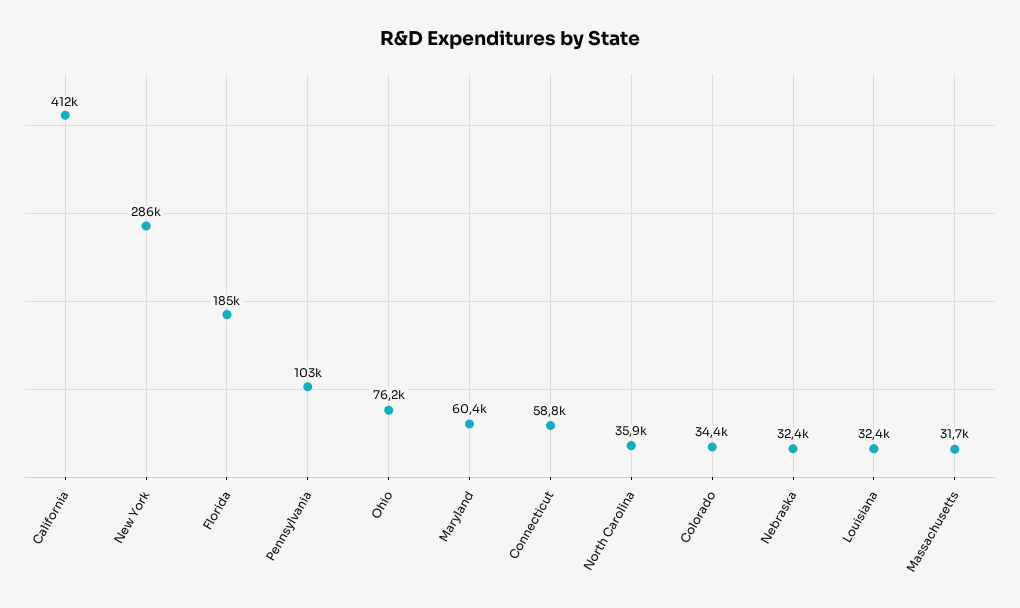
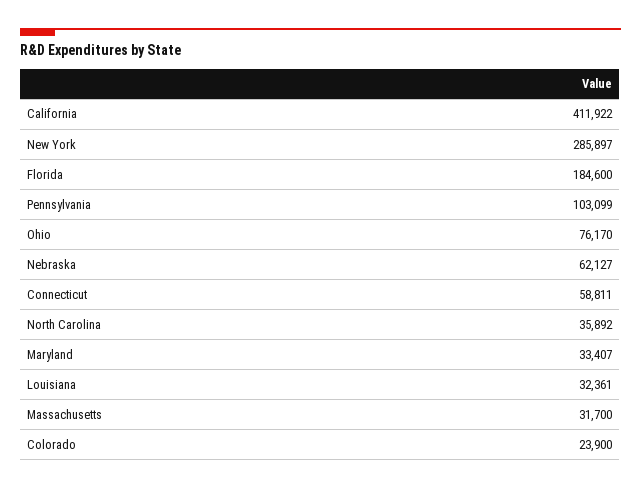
Maryland: 60400 -> 33407
Colorado: 34400 -> 23900
Nebraska: 32400 -> 62127

